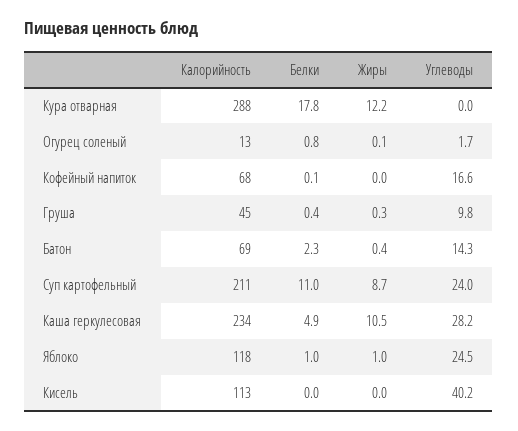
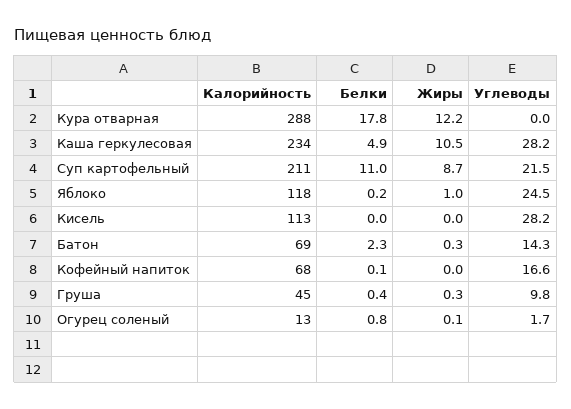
Жиры, Батон: 0.4 -> 0.3
Углеводы, Суп картофельный: 24 -> 21.5
Белки, Яблоко: 1 -> 0.2
Углеводы, Кисель: 40.2 -> 28.2

